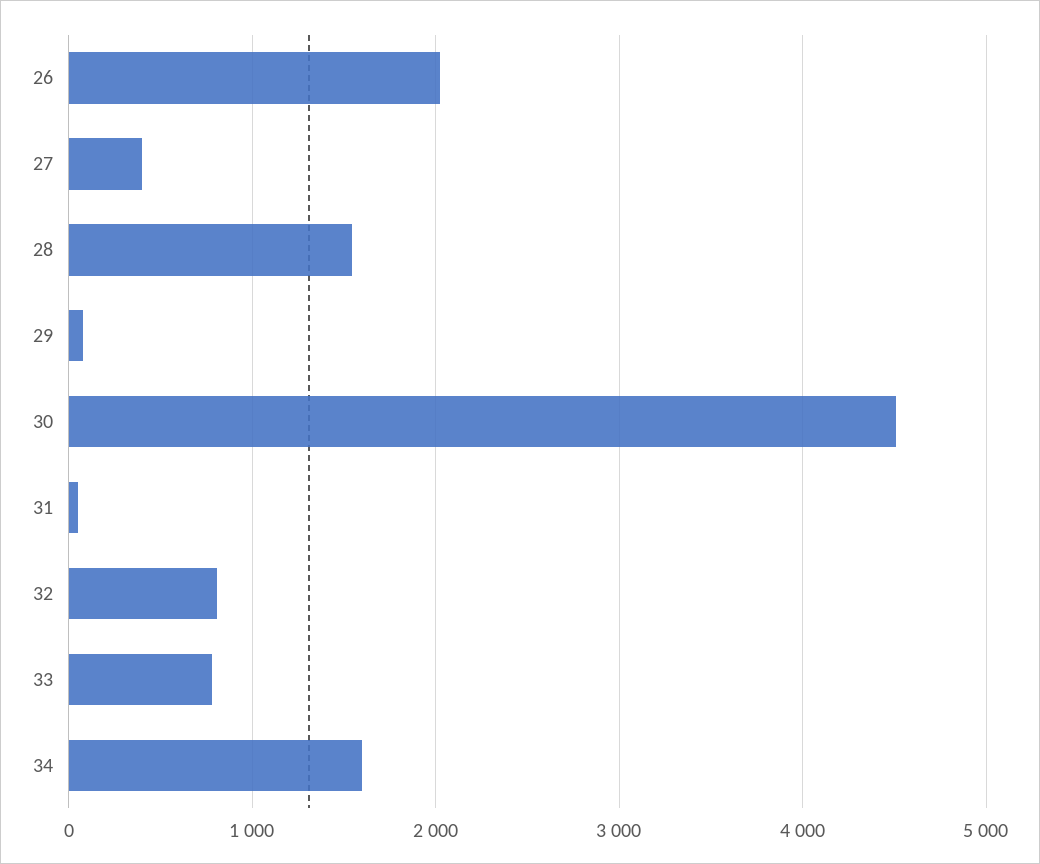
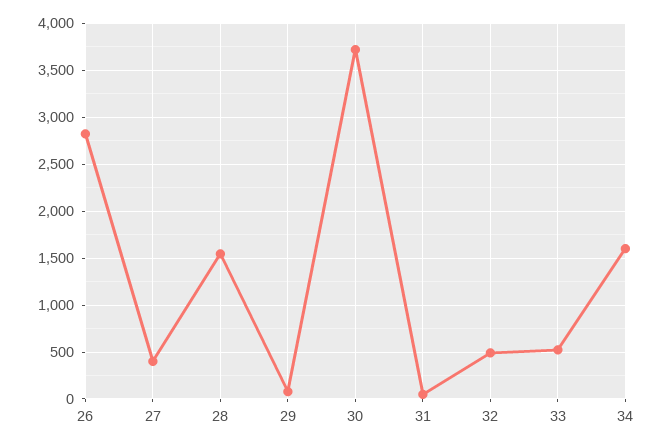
26: 2000 -> 2800
30: 4500 -> 3700
32: 800 -> 500
33: 800 -> 500

